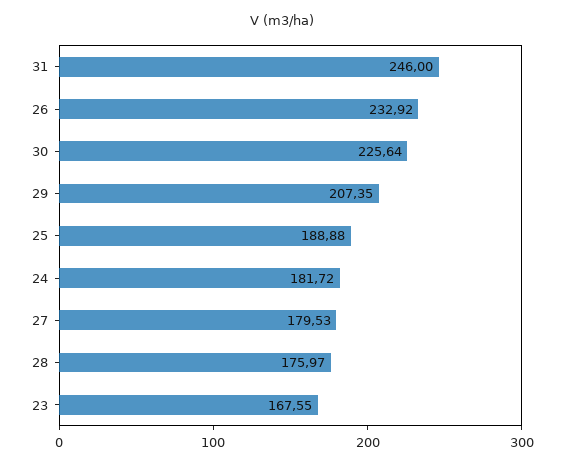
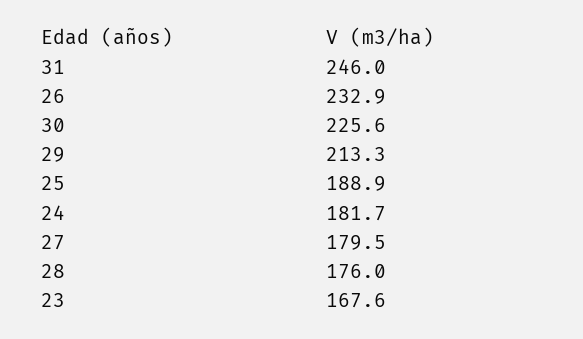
29: 207.35 -> 213.3

